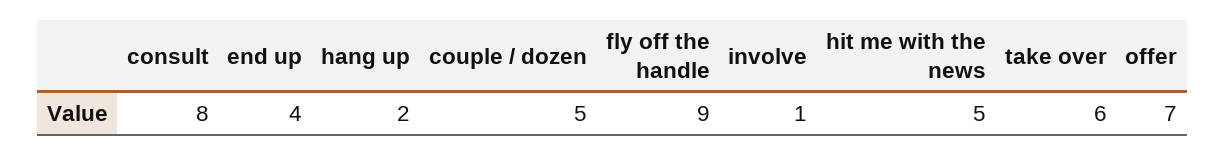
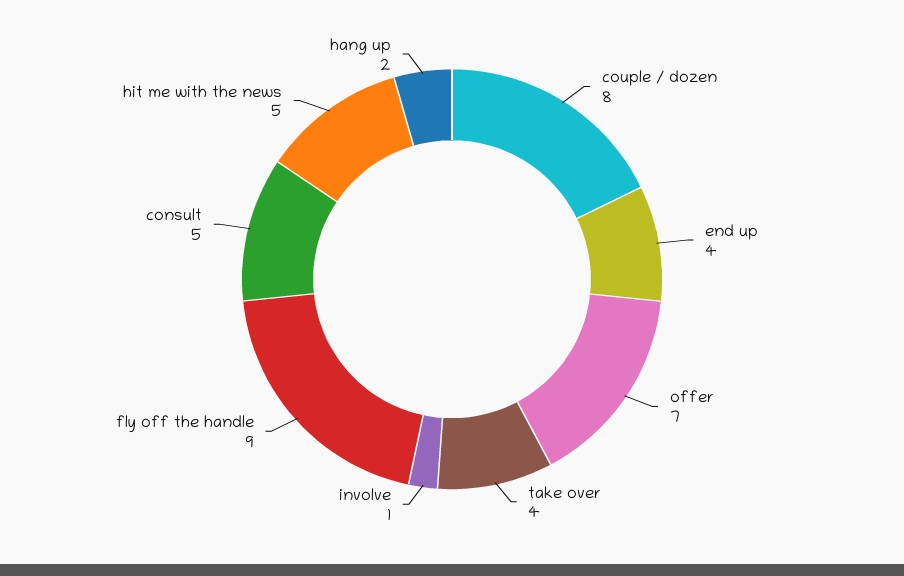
consult: 8 -> 5
couple / dozen: 5 -> 8
take over: 6 -> 4

